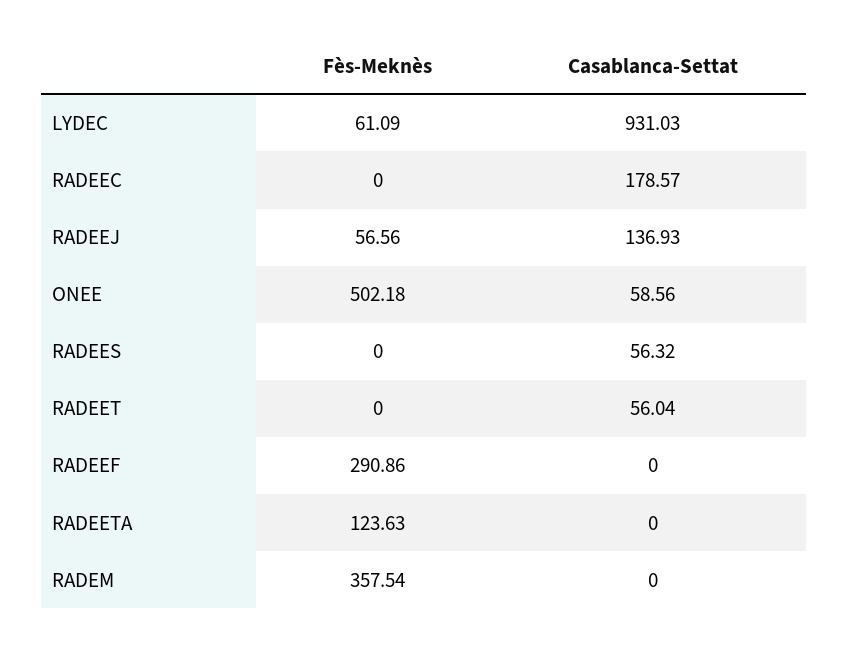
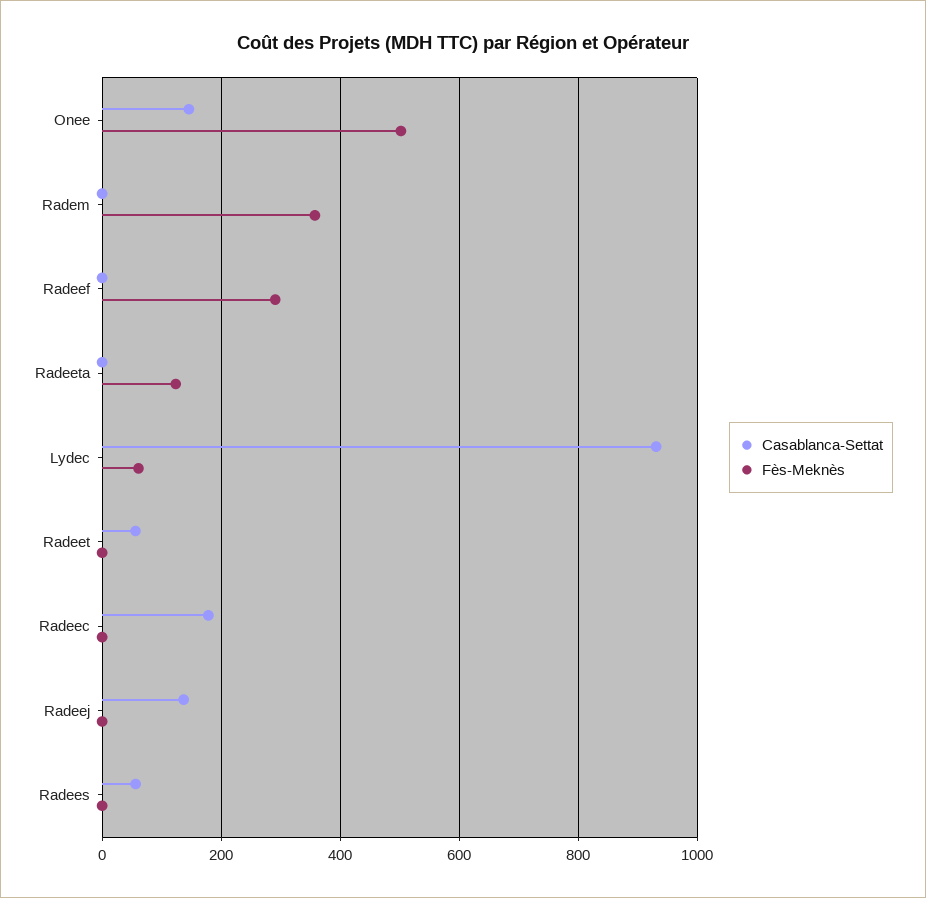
Fès-Meknès, RADEEJ: 56.56 -> 0
Casablanca-Settat, ONEE: 58.56 -> 140

